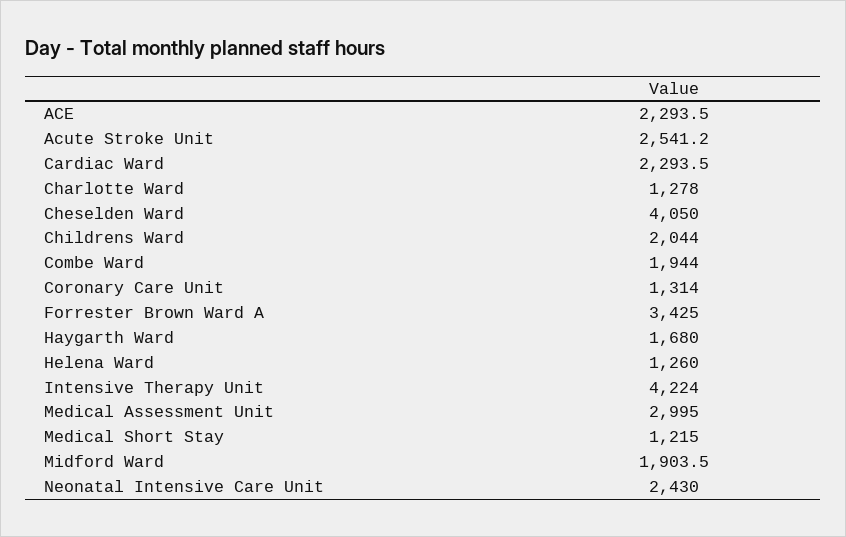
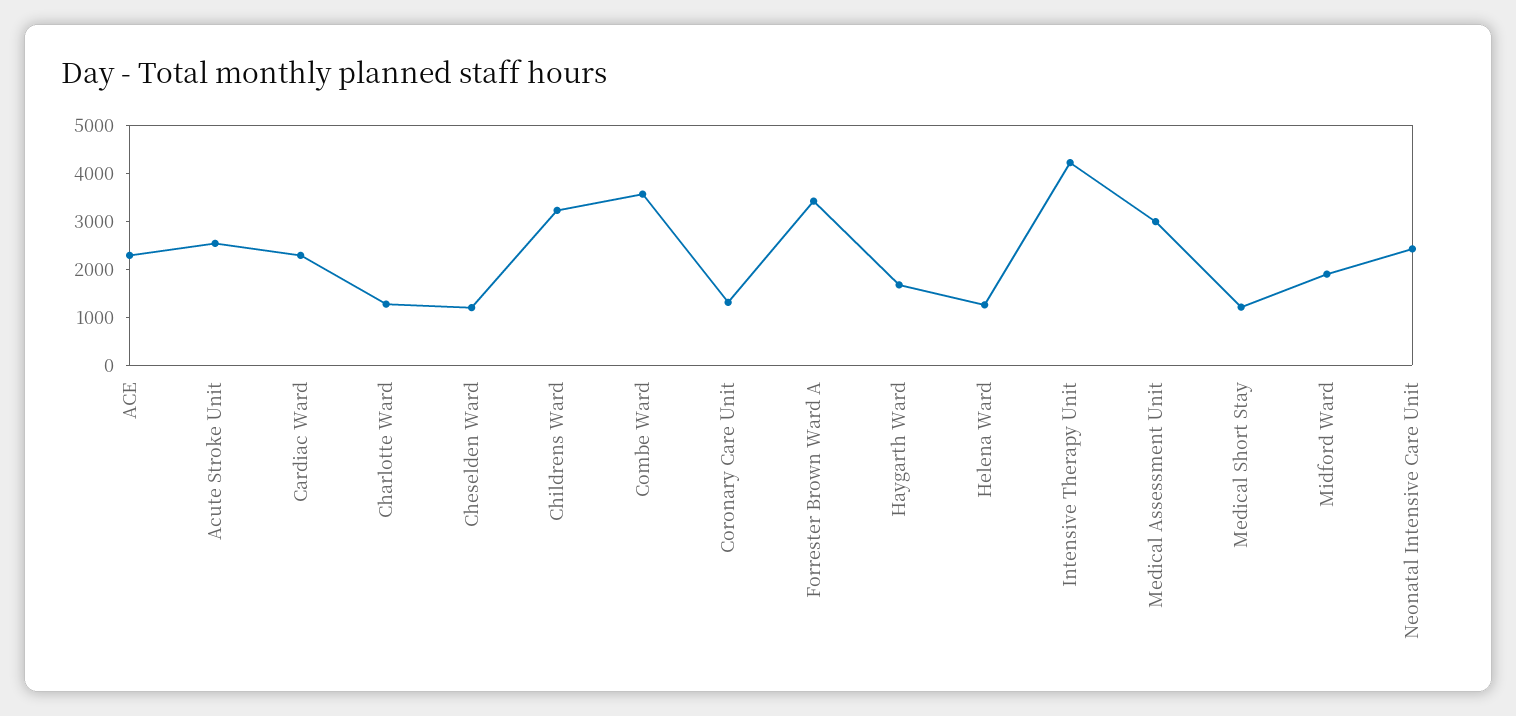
Cheselden Ward: 4050 -> 1200
Childrens Ward: 2044 -> 3200
Combe Ward: 1944 -> 3600

